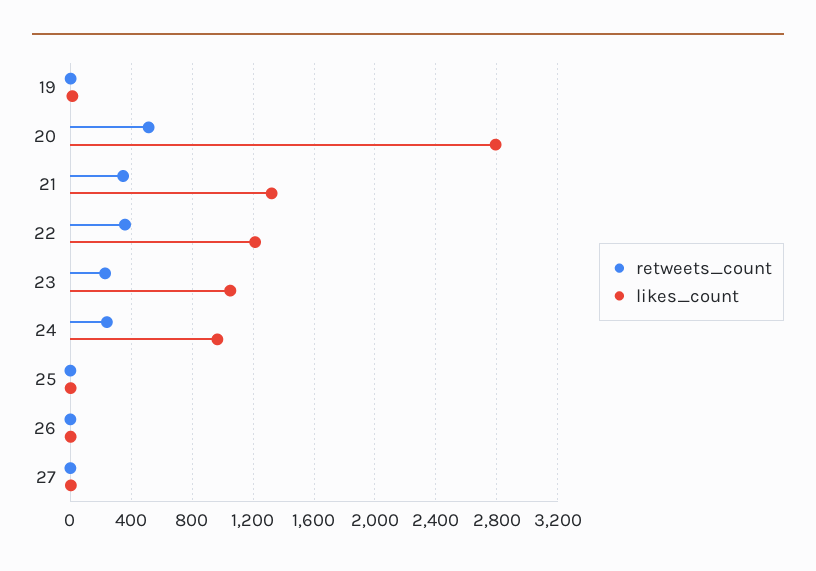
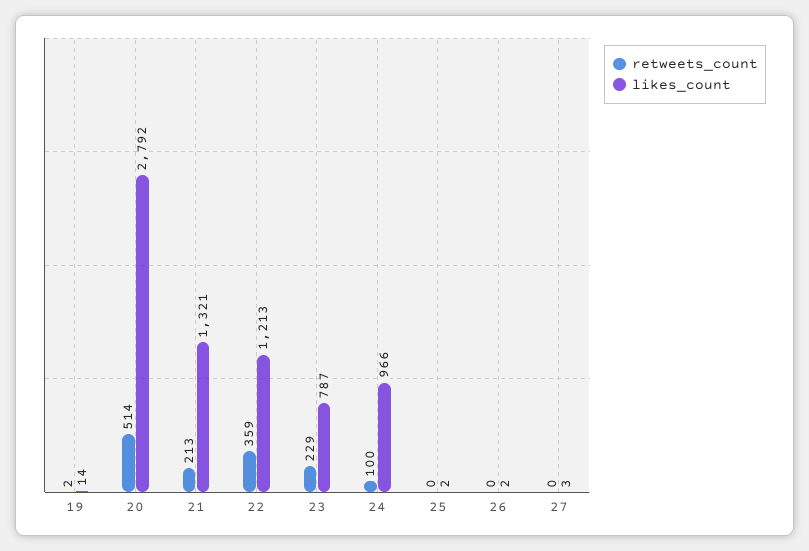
retweets_count, 21: 350 -> 213
likes_count, 23: 1050 -> 787
retweets_count, 24: 250 -> 100

